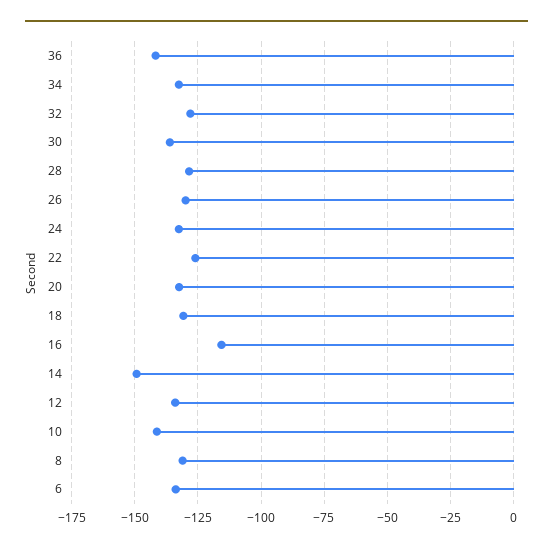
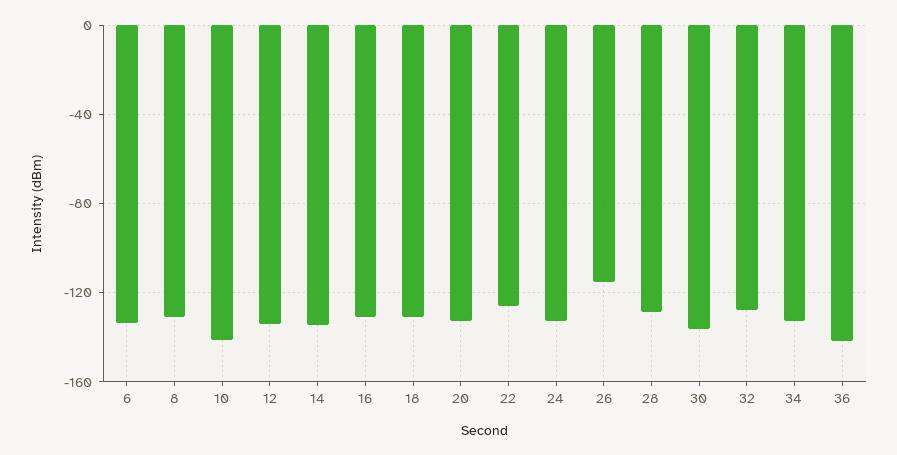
26: -130 -> -115
16: -115 -> -130
14: -150 -> -135

